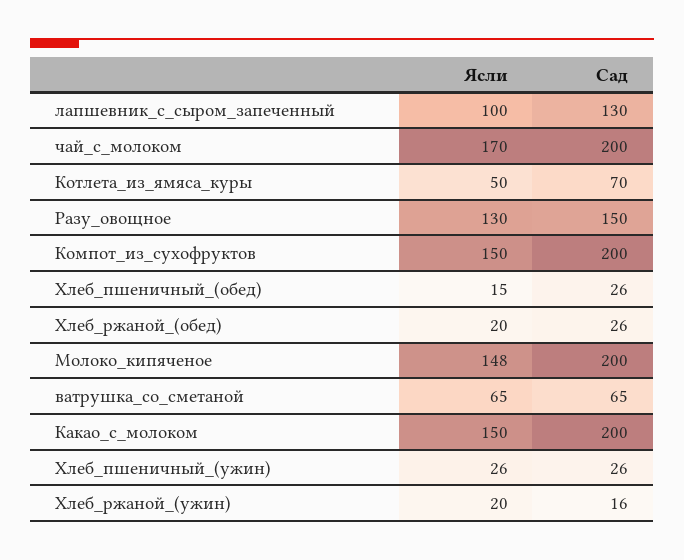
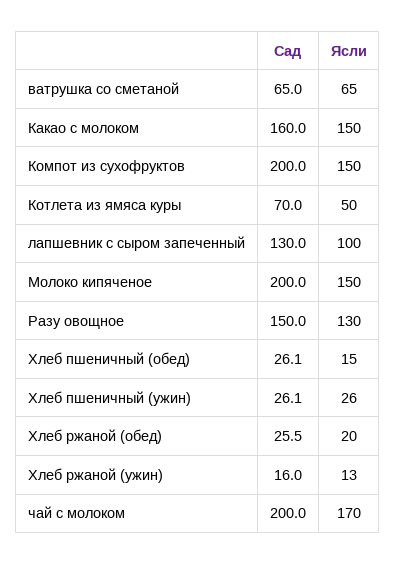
Ясли, Молоко_кипяченое: 148 -> 150
Сад, Какао_с_молоком: 200 -> 160
Ясли, Хлеб_ржаной_(ужин): 20 -> 13

